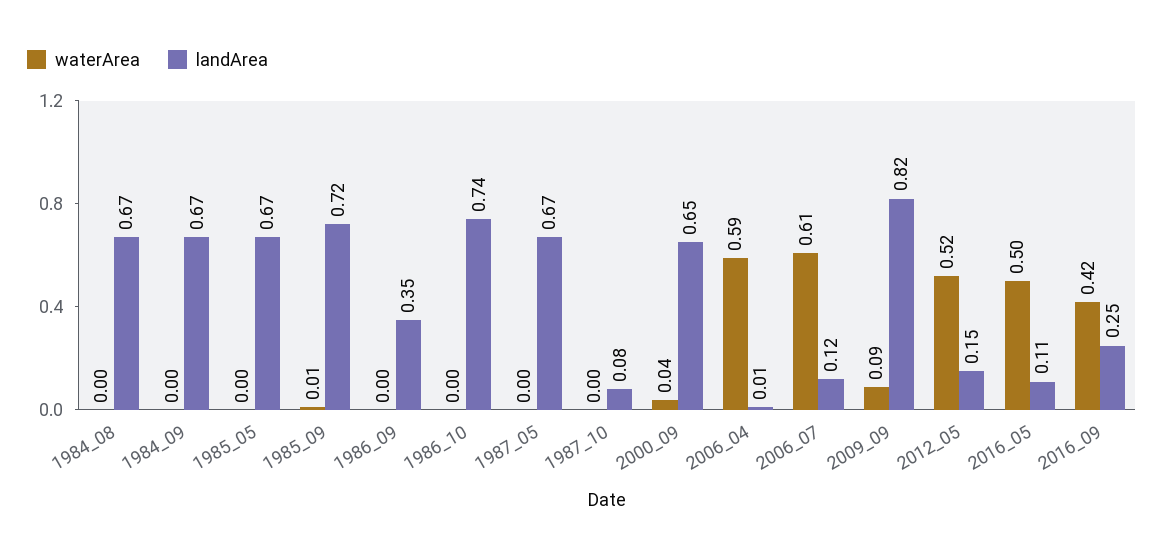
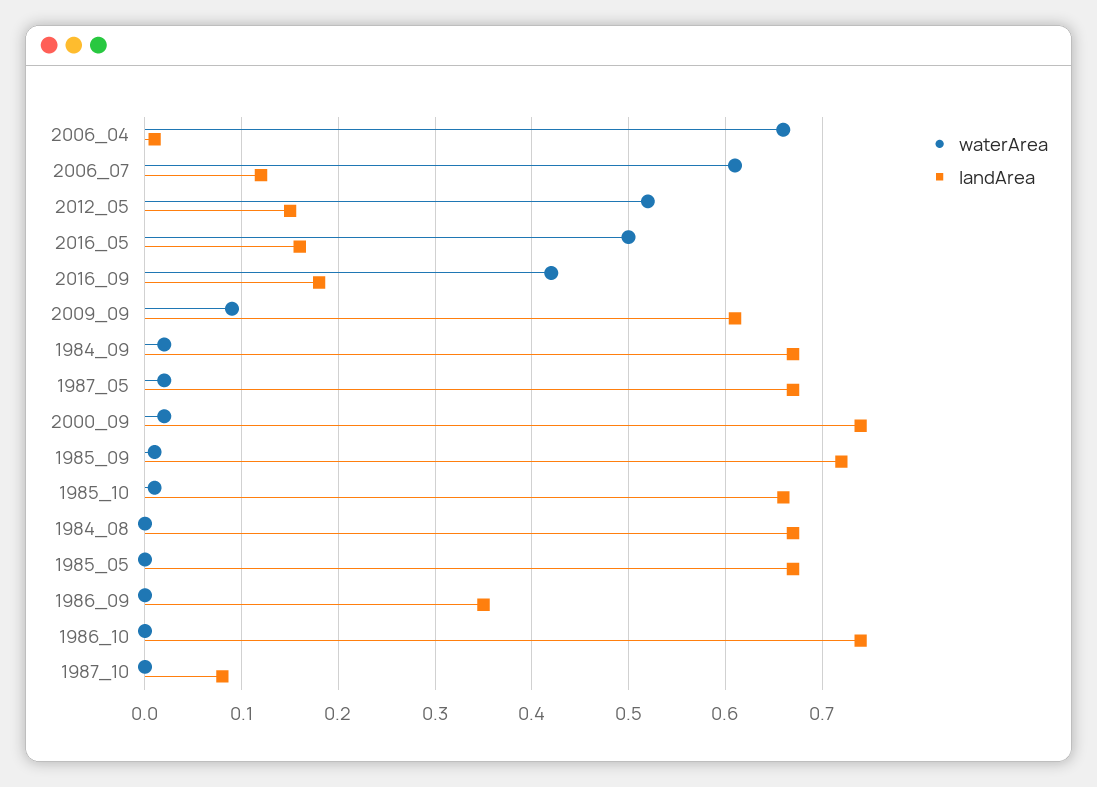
waterArea, 1984_09: 0 -> 0.02
waterArea, 1987_05: 0 -> 0.02
waterArea, 2000_09: 0.04 -> 0.02
landArea, 2000_09: 0.65 -> 0.74
waterArea, 2006_04: 0.59 -> 0.66
landArea, 2009_09: 0.82 -> 0.61
landArea, 2016_05: 0.11 -> 0.16
landArea, 2016_09: 0.25 -> 0.18
waterArea, 1985_10: none -> 0.01
landArea, 1985_10: none -> 0.66

